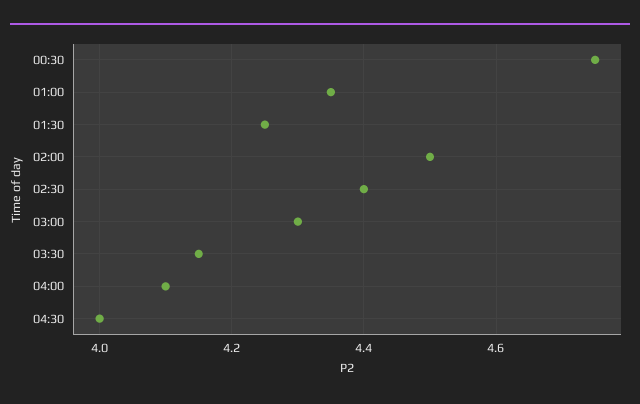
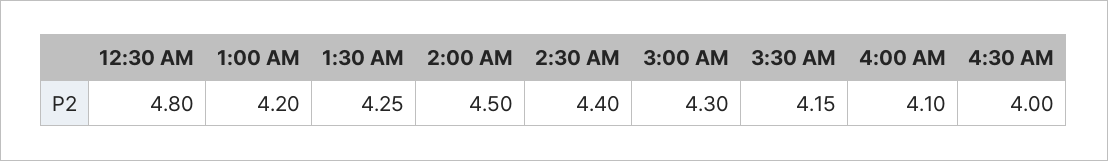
00:30: 4.75 -> 4.8
01:00: 4.35 -> 4.2

